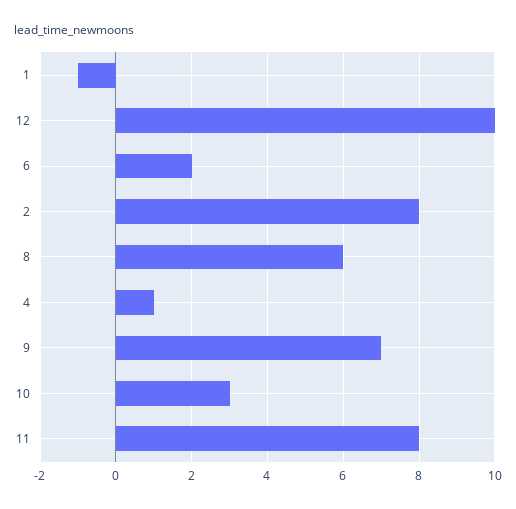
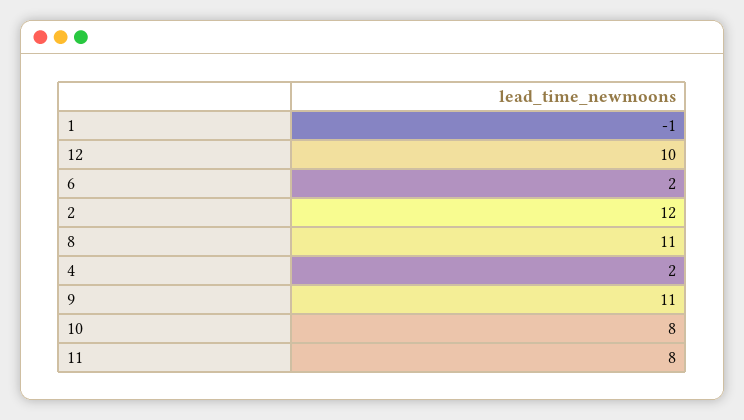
2: 8 -> 12
8: 6 -> 11
4: 1 -> 2
9: 7 -> 11
10: 3 -> 8

